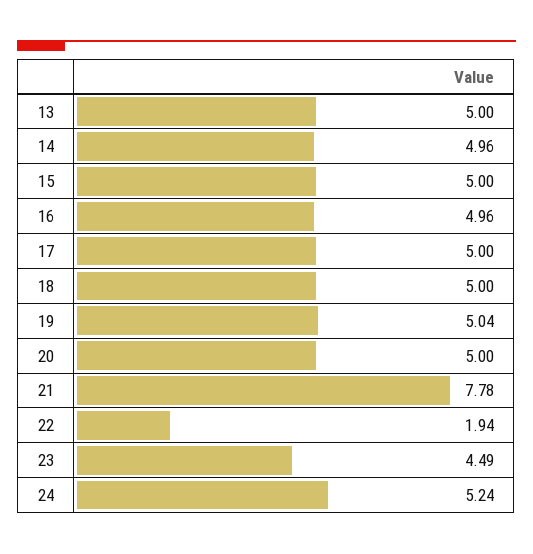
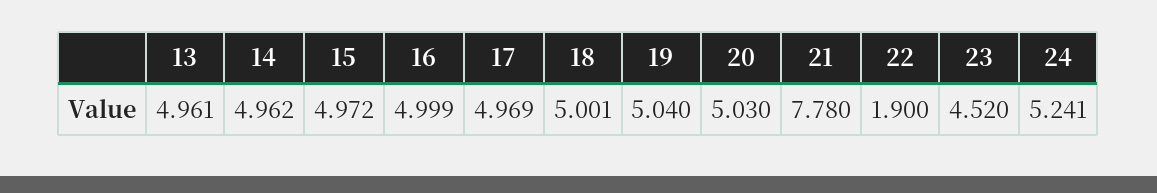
13: 5 -> 4.961
15: 5 -> 4.972
16: 4.96 -> 4.999
17: 5 -> 4.969
20: 5 -> 5.03
22: 1.94 -> 1.9
23: 4.49 -> 4.52

